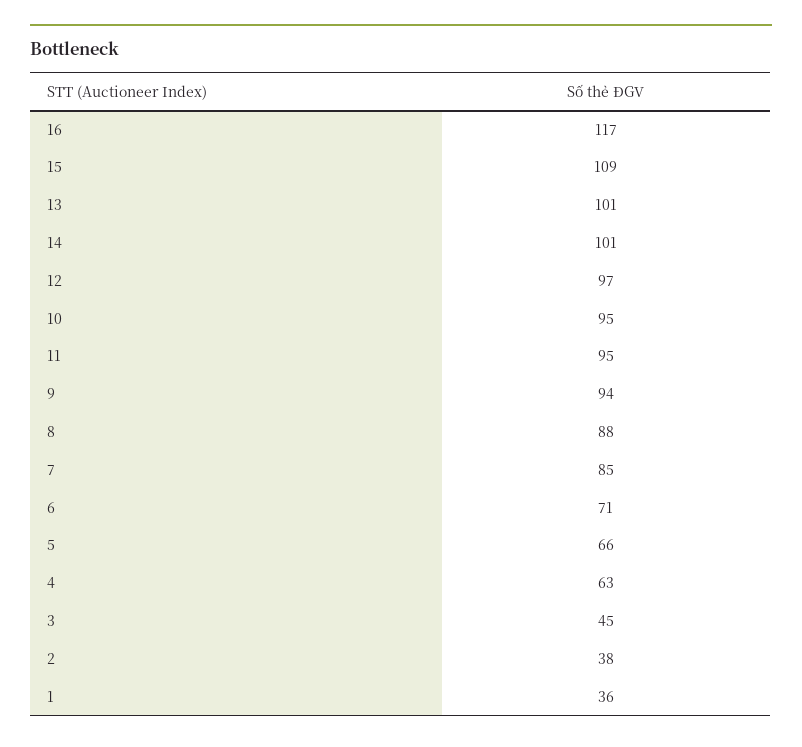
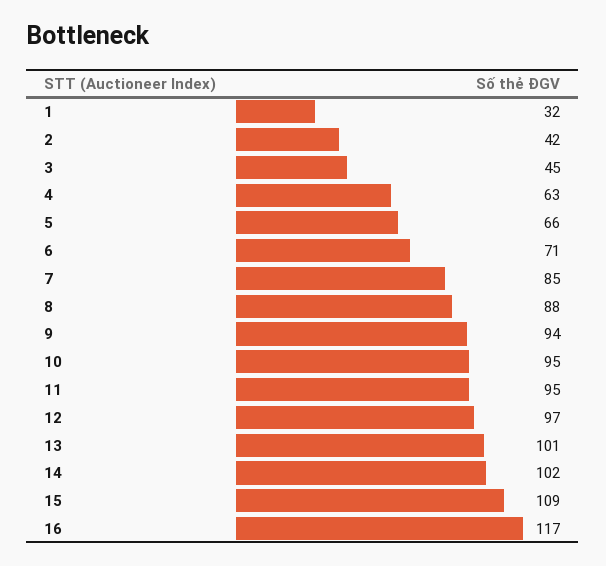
14: 101 -> 102
2: 38 -> 42
1: 36 -> 32

